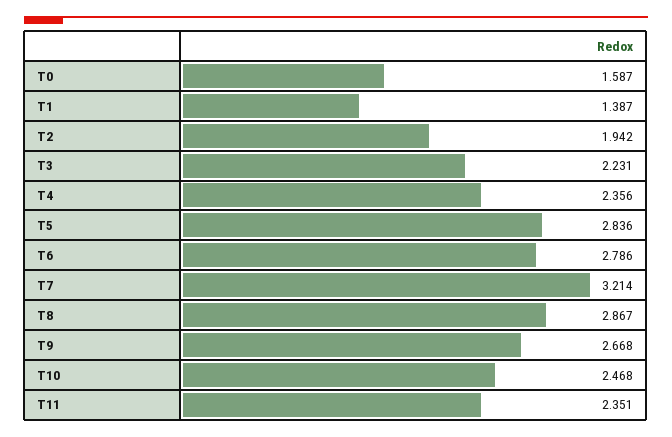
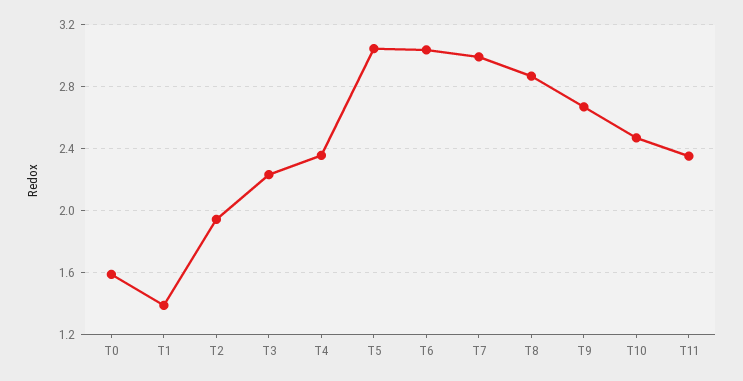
T5: 2.836 -> 3.05
T6: 2.786 -> 3.05
T7: 3.214 -> 3

